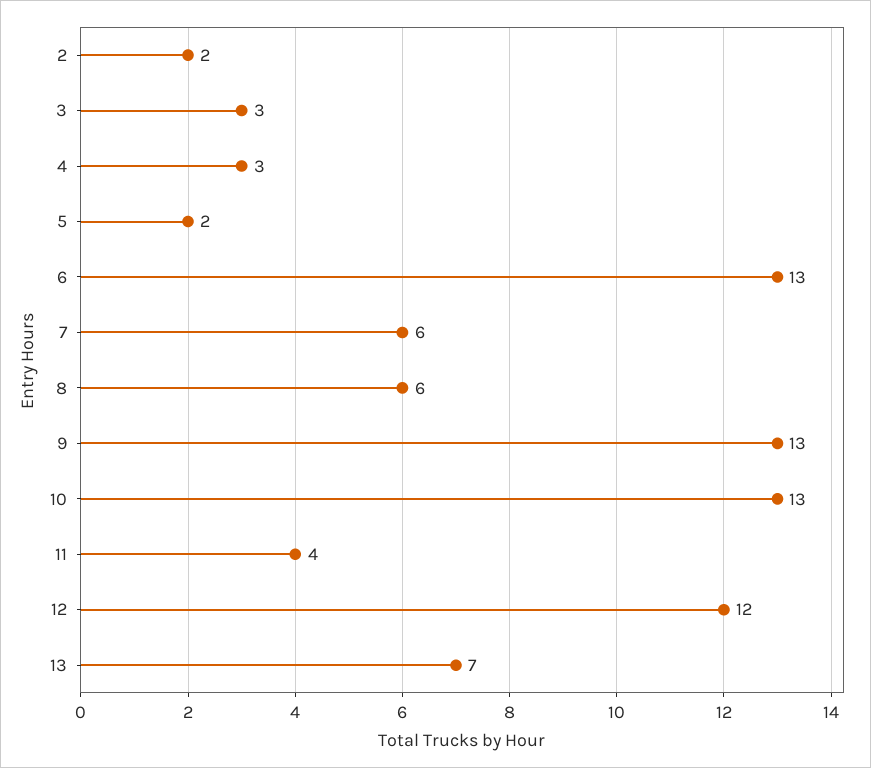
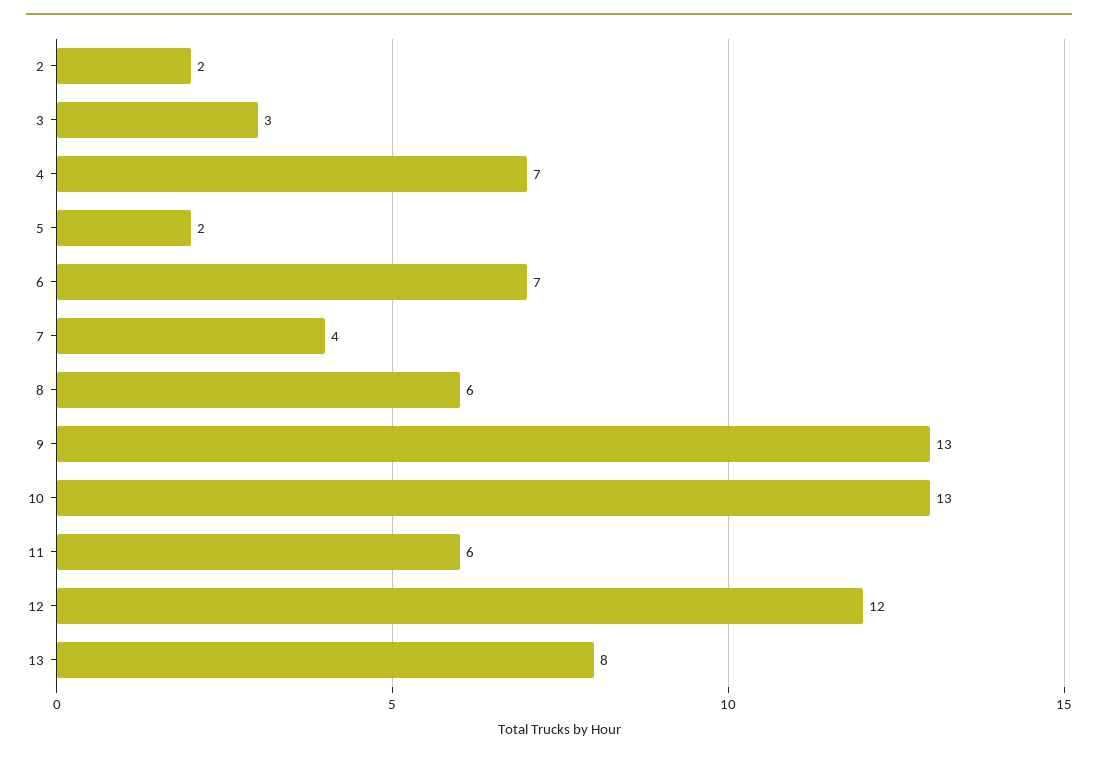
4: 3 -> 7
6: 13 -> 7
7: 6 -> 4
11: 4 -> 6
13: 7 -> 8

